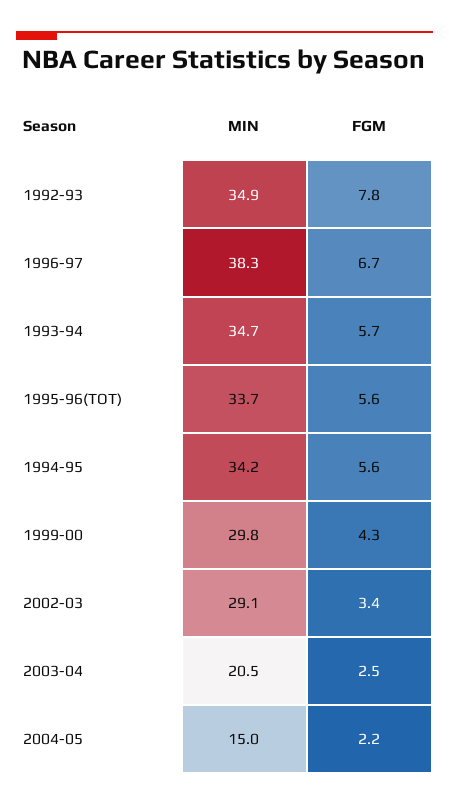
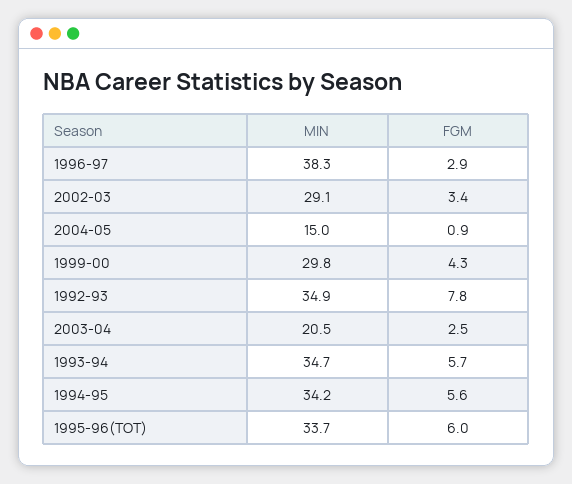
FGM, 1996-97: 6.7 -> 2.9
FGM, 1995-96(TOT): 5.6 -> 6
FGM, 2004-05: 2.2 -> 0.9

